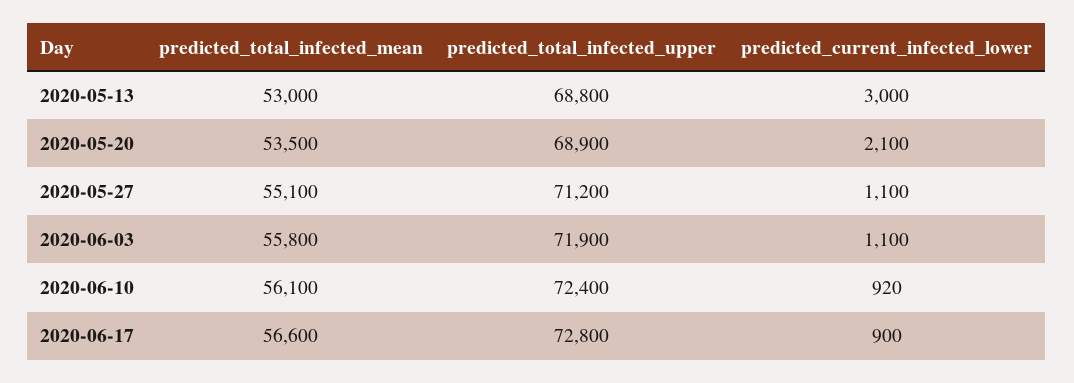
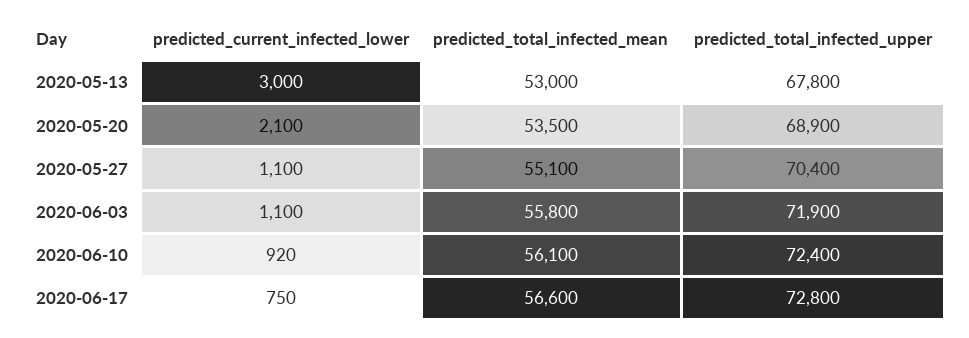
predicted_total_infected_upper, 2020-05-13: 68800 -> 67800
predicted_total_infected_upper, 2020-05-27: 71200 -> 70400
predicted_current_infected_lower, 2020-06-17: 900 -> 750

